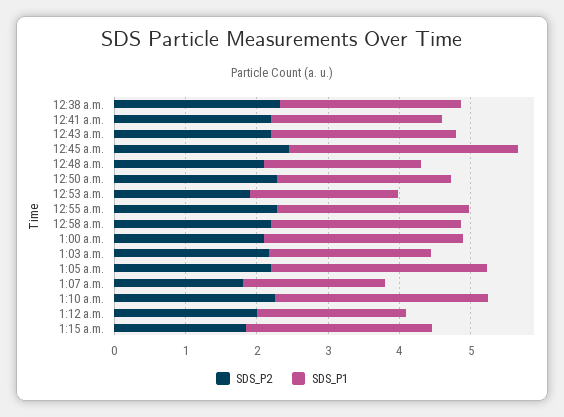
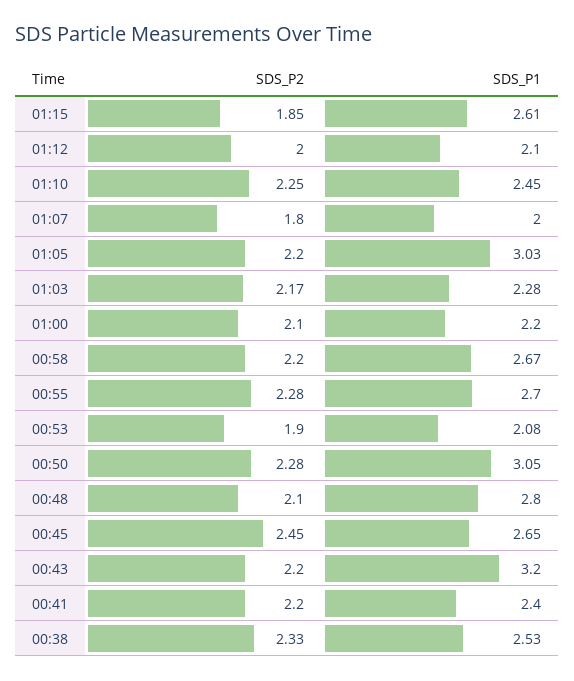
SDS_P1, 12:43 a.m.: 2.6 -> 3.2
SDS_P1, 12:45 a.m.: 3.2 -> 2.65
SDS_P1, 12:48 a.m.: 2.2 -> 2.8
SDS_P1, 12:50 a.m.: 2.4 -> 3.05
SDS_P1, 1:00 a.m.: 2.8 -> 2.2
SDS_P1, 1:10 a.m.: 3 -> 2.45

